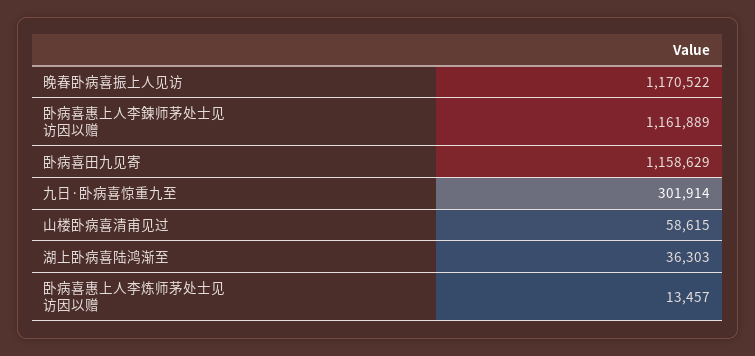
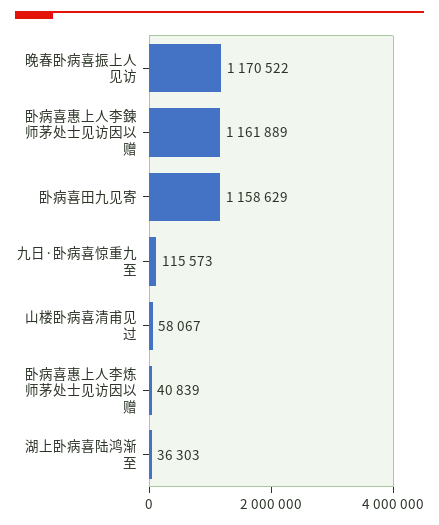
九日·卧病喜惊重九至: 301914 -> 115573
山楼卧病喜清甫见过: 58615 -> 58067
卧病喜惠上人李炼师茅处士见访因以赠: 13457 -> 40839

